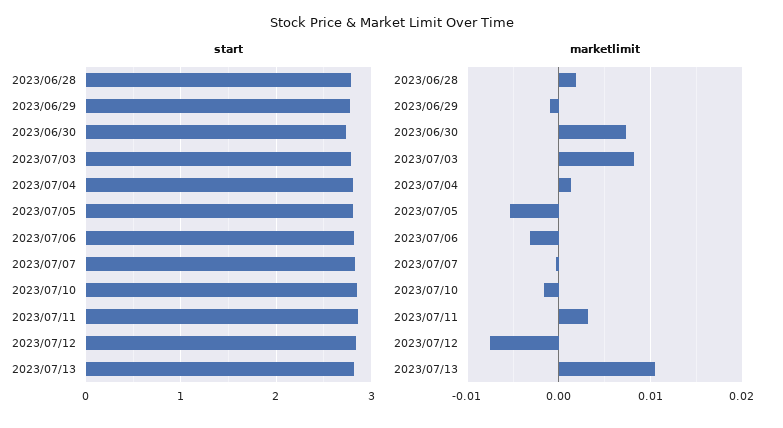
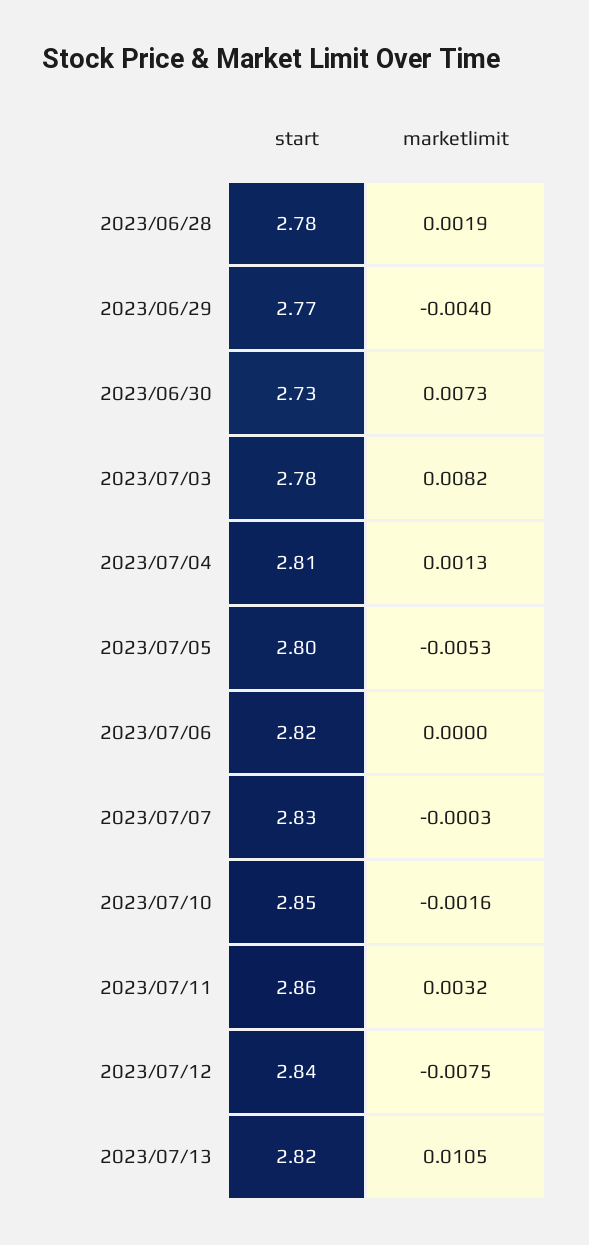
marketlimit, 2023/06/29: -0.001 -> -0.004
marketlimit, 2023/07/06: -0.003 -> 0

